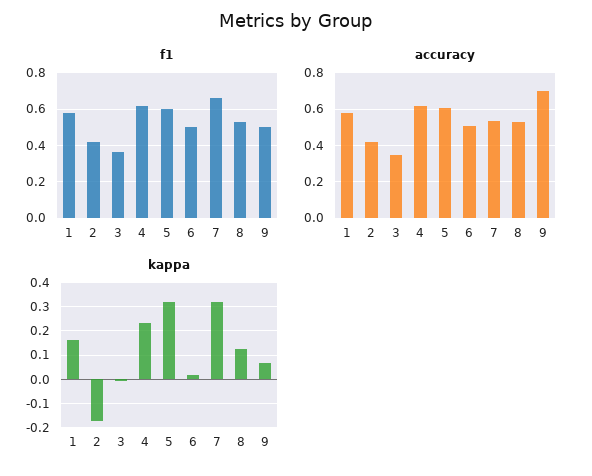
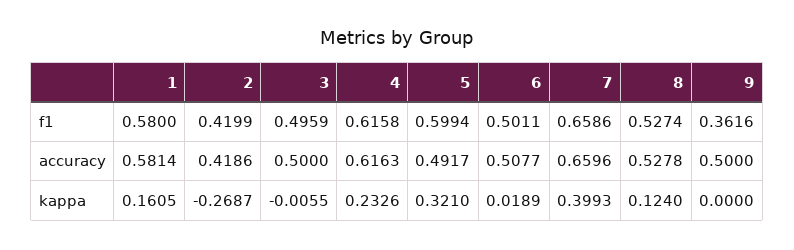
f1, 3: 0.35 -> 0.4959
f1, 9: 0.5 -> 0.3616
accuracy, 3: 0.35 -> 0.5
accuracy, 5: 0.6 -> 0.4917
accuracy, 7: 0.55 -> 0.6596
accuracy, 9: 0.7 -> 0.5
kappa, 2: -0.175 -> -0.2687
kappa, 7: 0.325 -> 0.3993
kappa, 9: 0.075 -> 0

